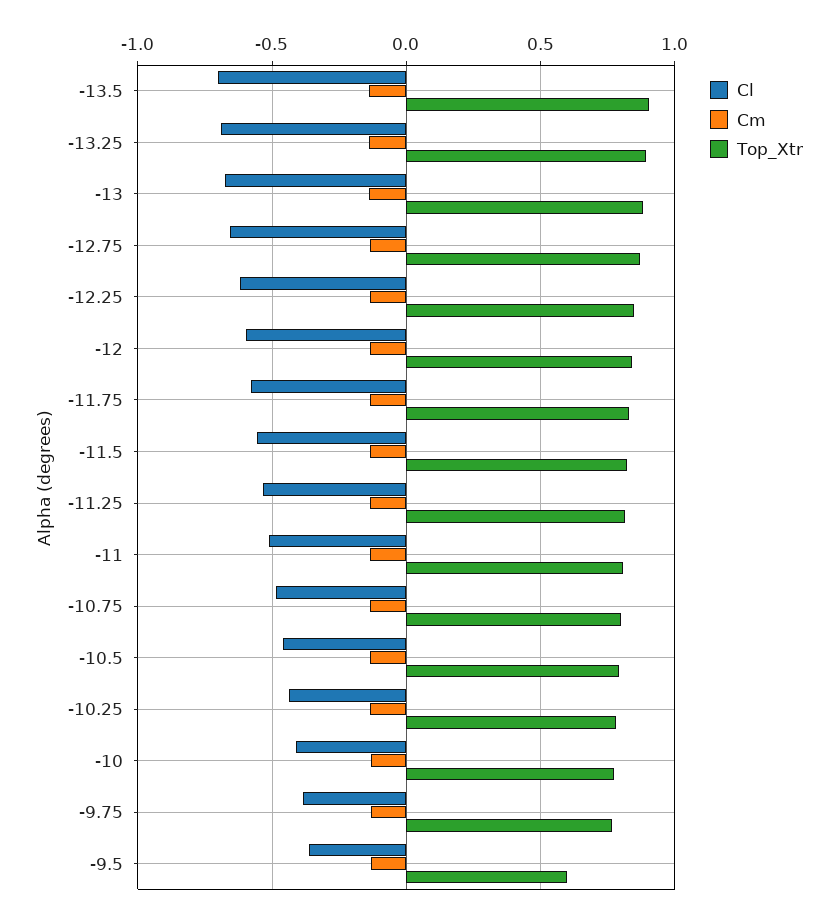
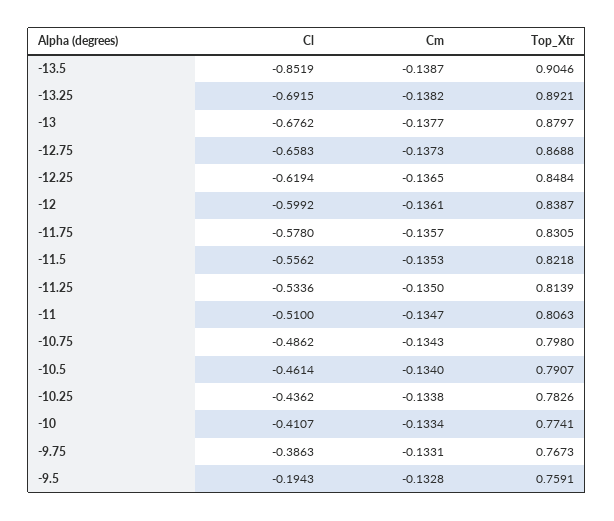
Cl, -13.5: -0.7 -> -0.8519
Cl, -9.5: -0.35 -> -0.1943
Top_Xtr, -9.5: 0.6 -> 0.7591

